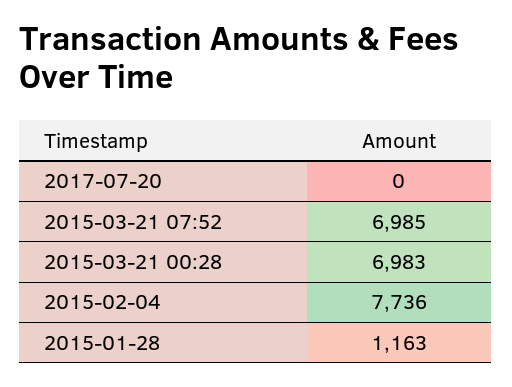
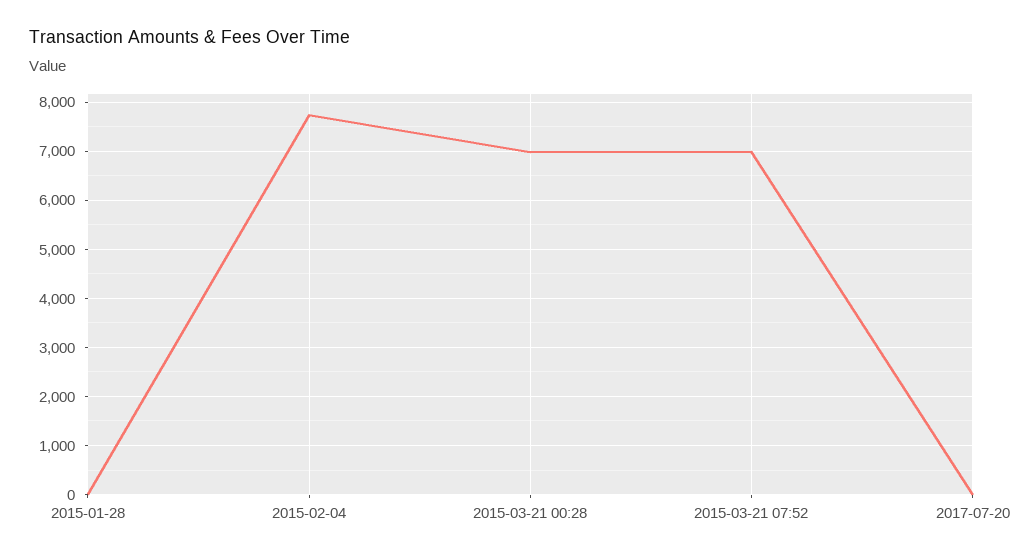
2015-01-28: 1163 -> 0

